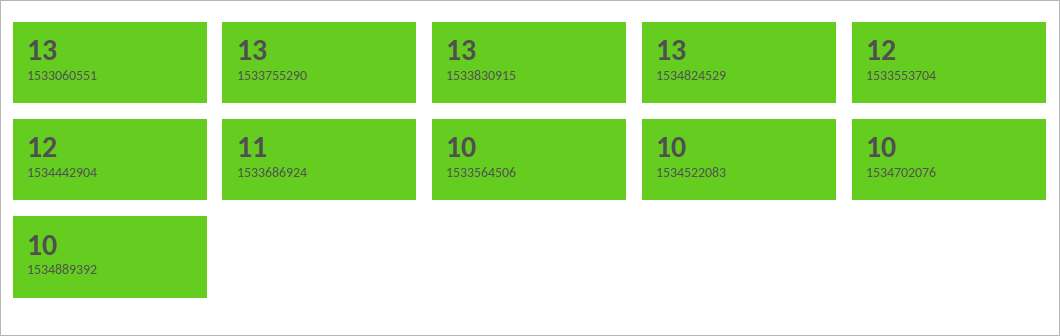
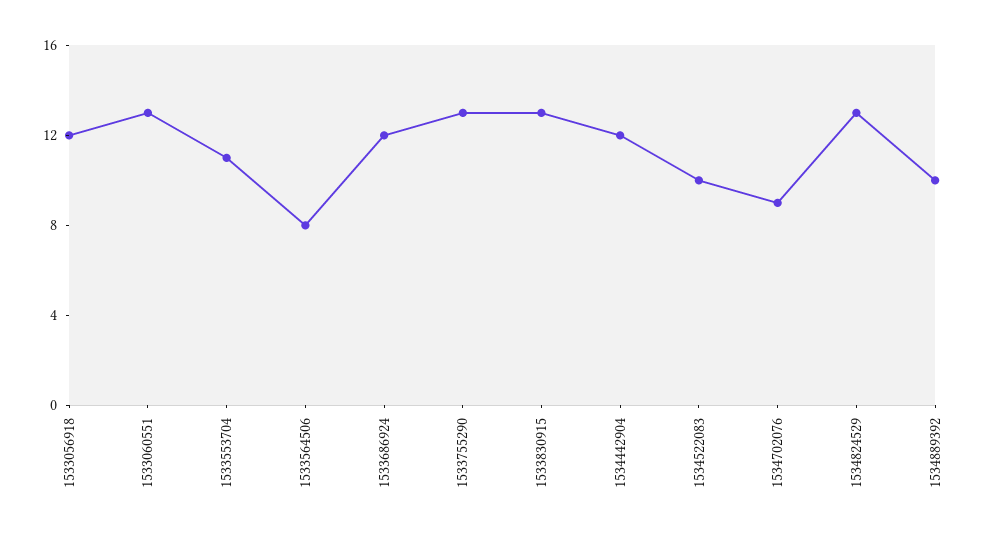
1533553704: 12 -> 11
1533686924: 11 -> 12
1533564506: 10 -> 8
1534702076: 10 -> 9
1533056918: none -> 12

